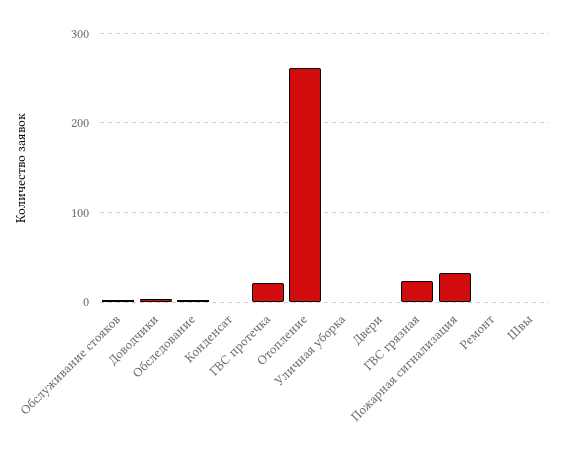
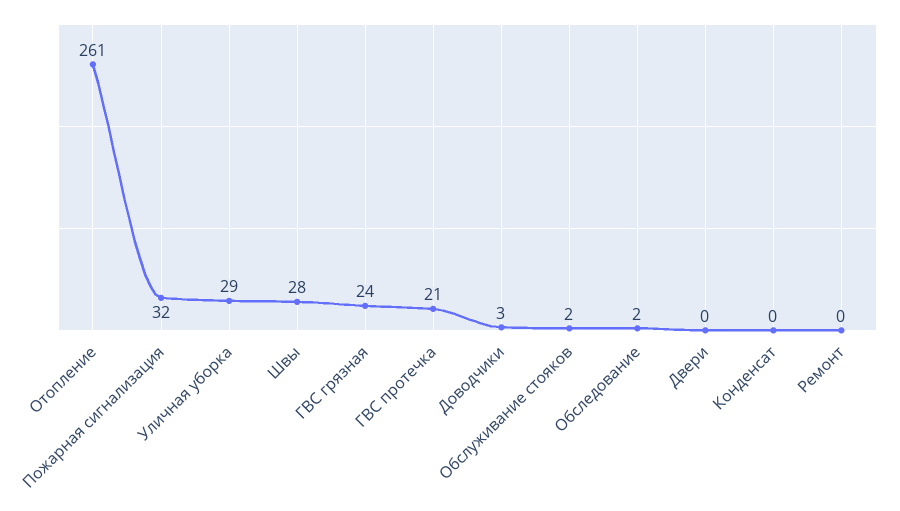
Уличная уборка: 0 -> 29
Швы: 0 -> 28

